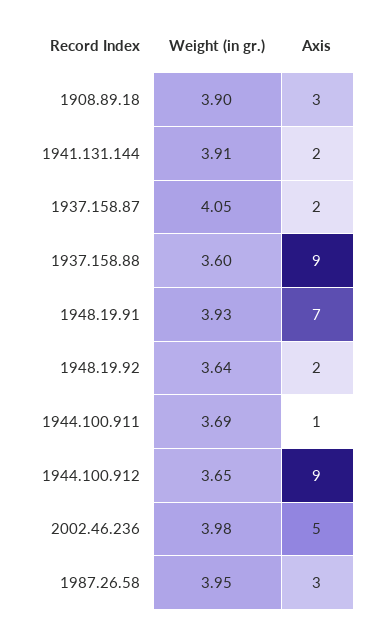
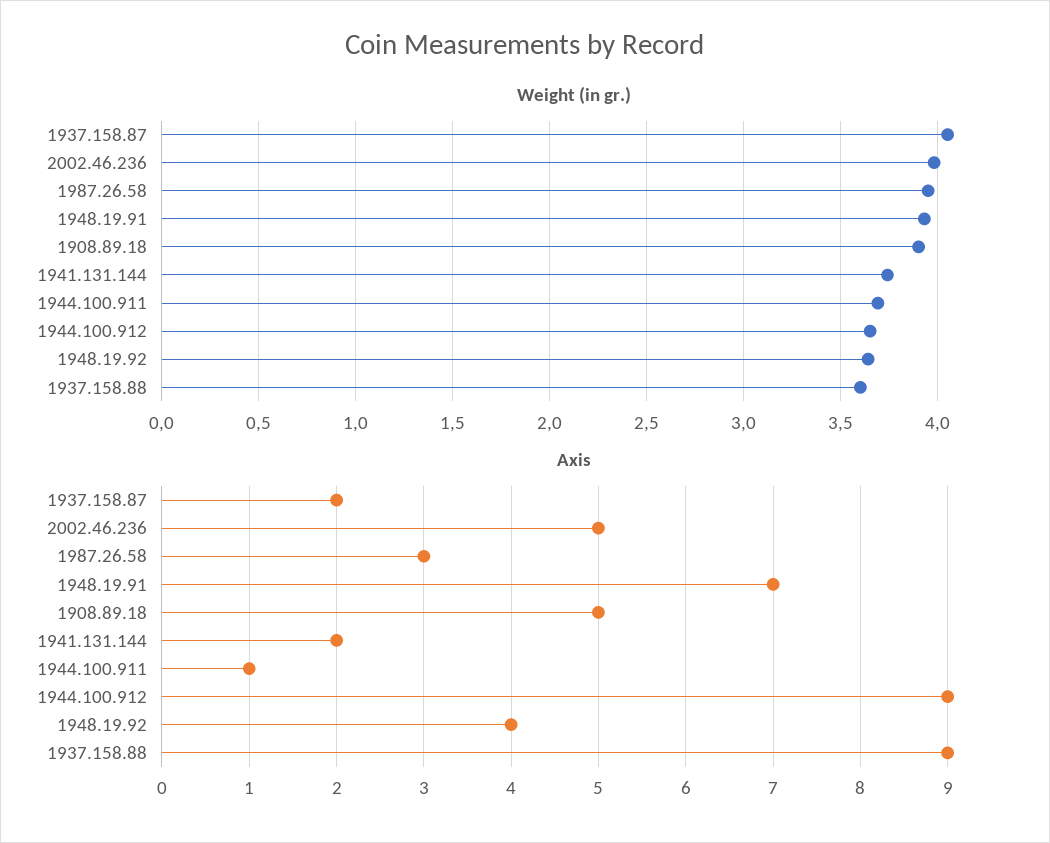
Axis, 1908.89.18: 3 -> 5
Weight (in gr.), 1941.131.144: 3.91 -> 3.75
Axis, 1948.19.92: 2 -> 4

